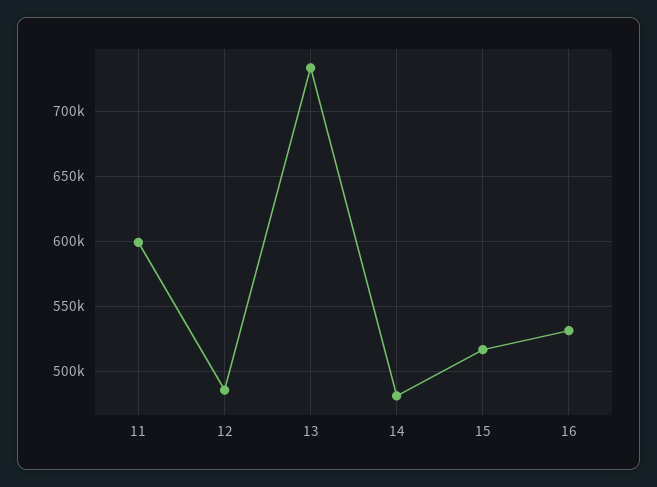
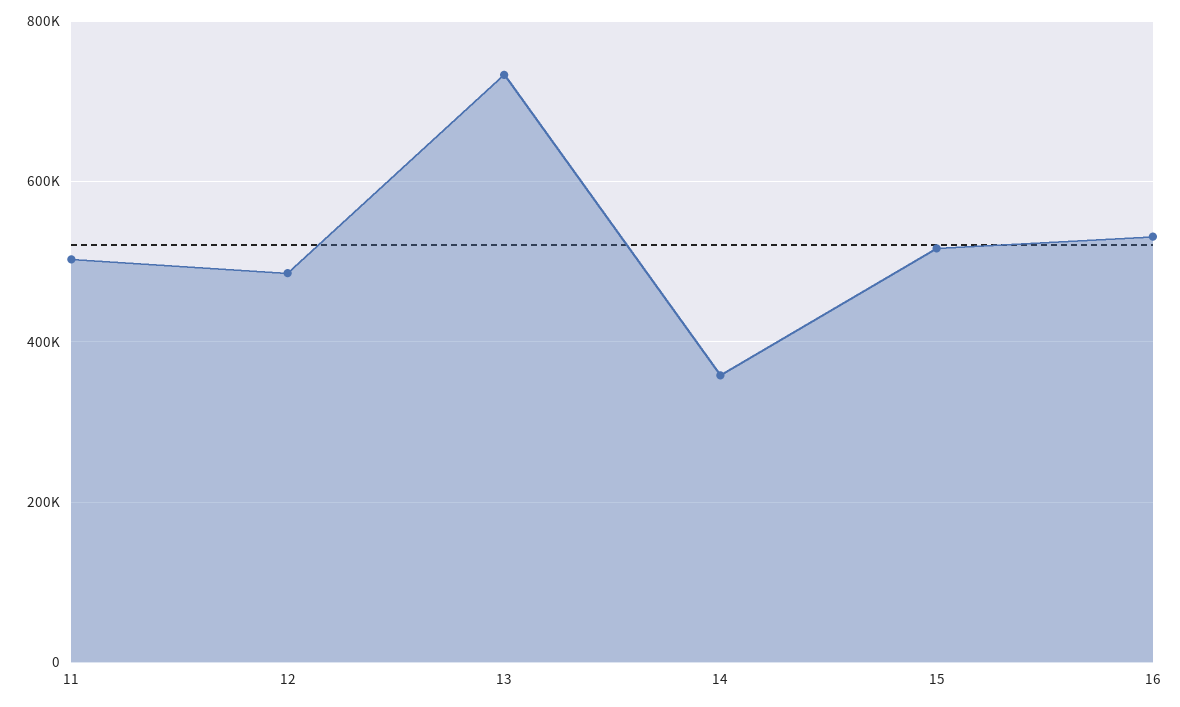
11: 600000 -> 500000
14: 480000 -> 360000

